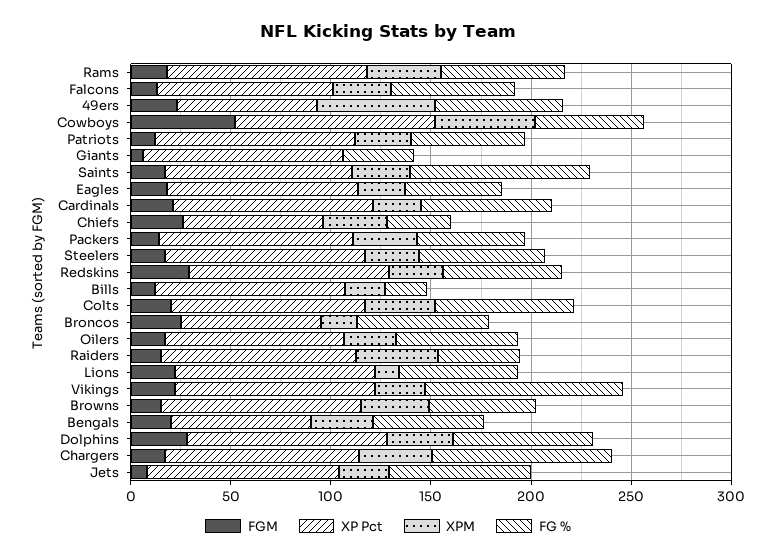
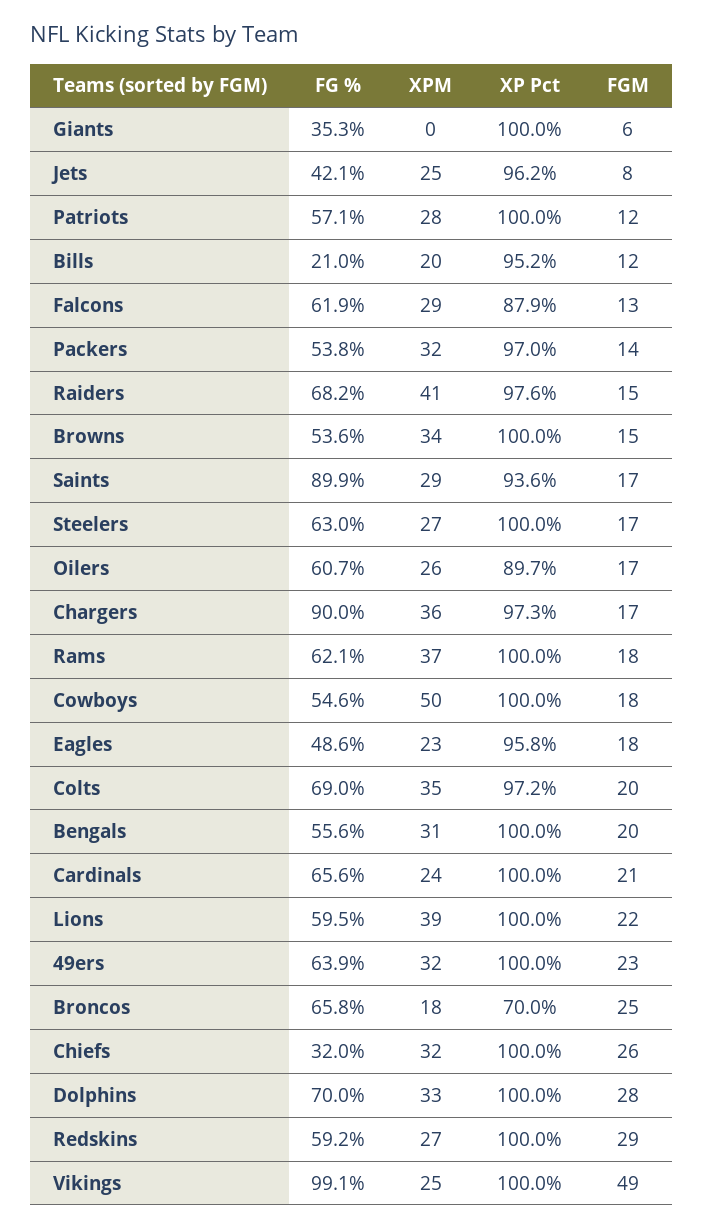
XP Pct, 49ers: 70 -> 100
XPM, 49ers: 60 -> 32
FGM, Cowboys: 50 -> 18
XP Pct, Chiefs: 70 -> 100
FG %, Raiders: 40 -> 68.2
XPM, Lions: 10 -> 39
FGM, Vikings: 20 -> 49
XP Pct, Bengals: 70 -> 100
FG %, Jets: 70 -> 42.1

